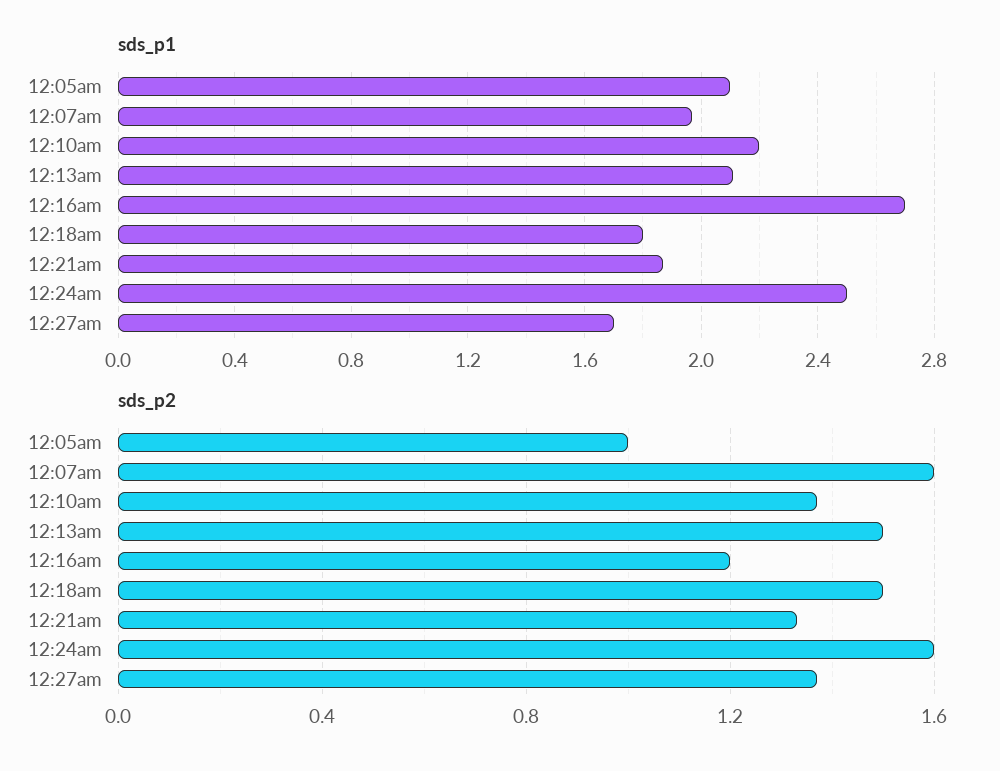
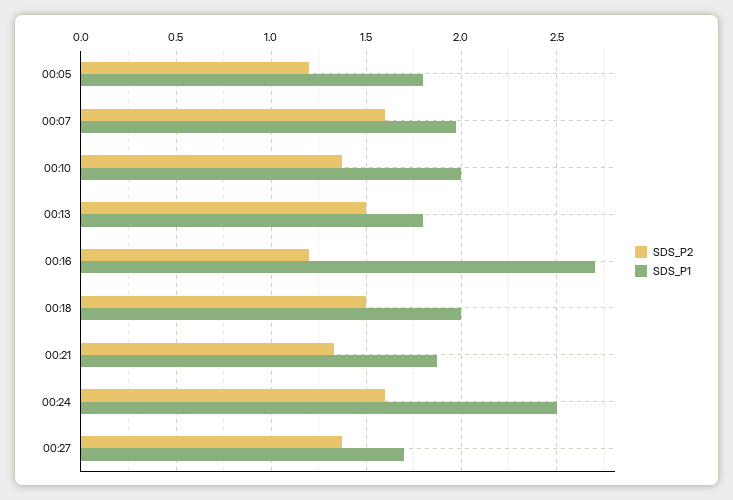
sds_p1, 12:05am: 2.1 -> 1.8
sds_p1, 12:10am: 2.2 -> 2
sds_p1, 12:13am: 2.1 -> 1.8
sds_p1, 12:18am: 1.8 -> 2
sds_p2, 12:05am: 1 -> 1.2

